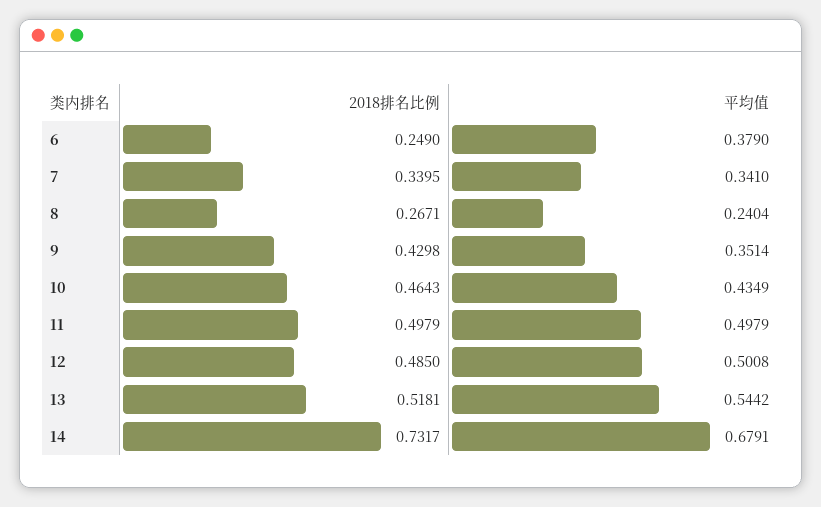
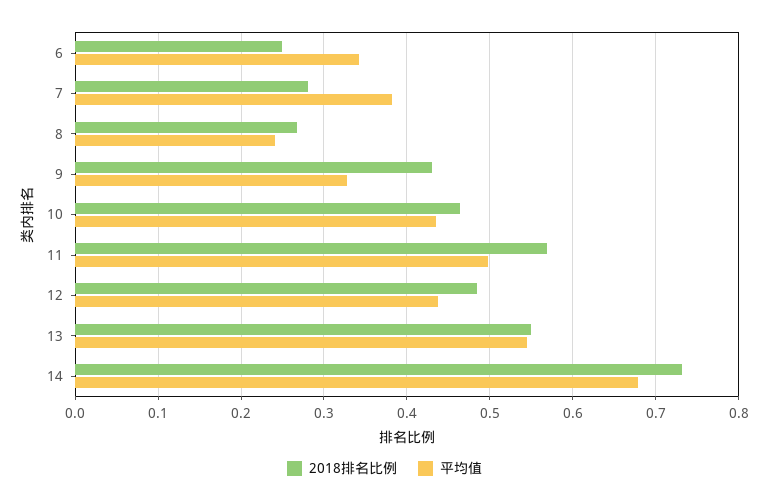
平均值, 6: 0.379 -> 0.34
2018排名比例, 7: 0.3395 -> 0.28
平均值, 7: 0.341 -> 0.38
平均值, 9: 0.3514 -> 0.33
2018排名比例, 11: 0.4979 -> 0.57
平均值, 12: 0.5008 -> 0.44
2018排名比例, 13: 0.5181 -> 0.55

